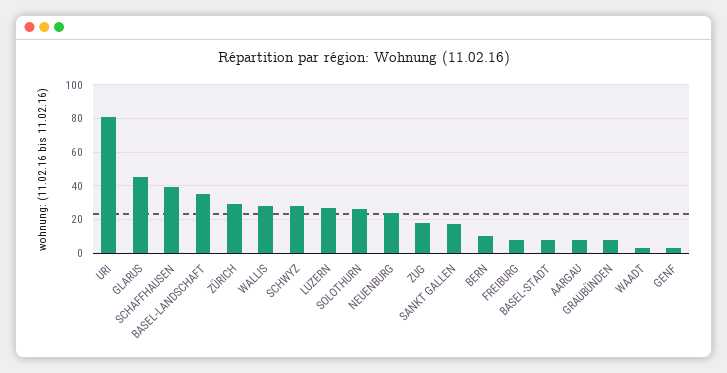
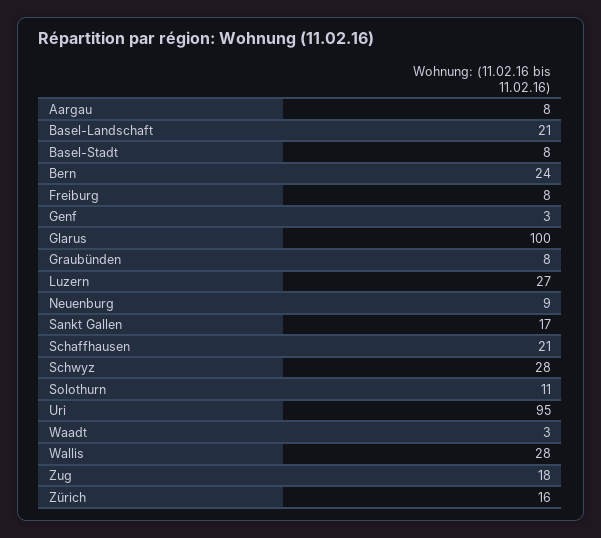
URI: 80 -> 95
GLARUS: 45 -> 100
SCHAFFHAUSEN: 40 -> 21
BASEL-LANDSCHAFT: 35 -> 21
ZÜRICH: 30 -> 16
SOLOTHURN: 25 -> 11
NEUENBURG: 25 -> 9
BERN: 10 -> 24

